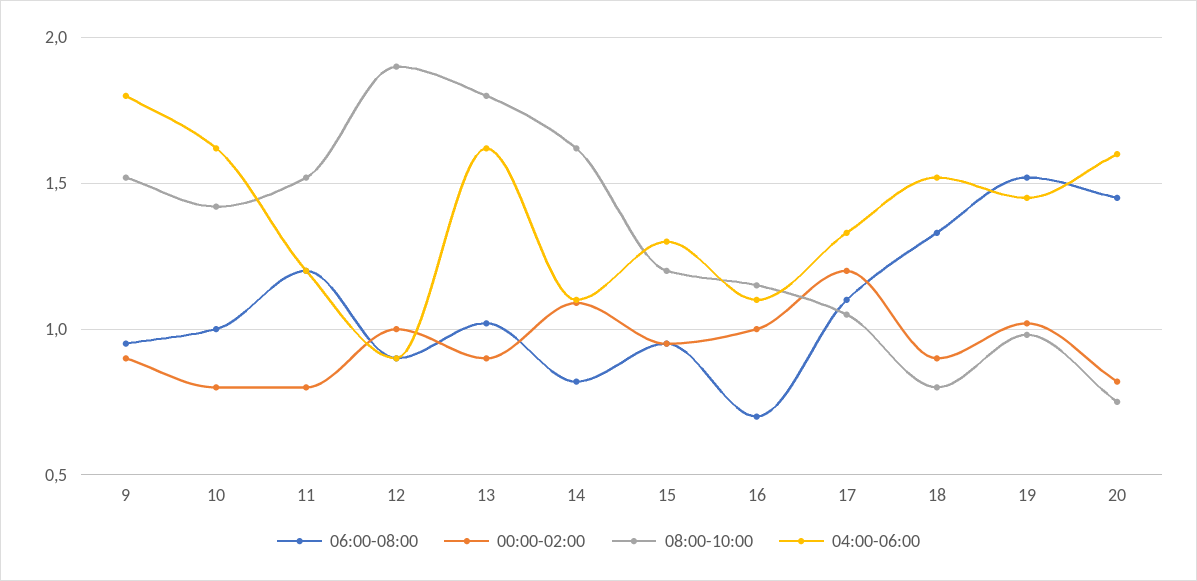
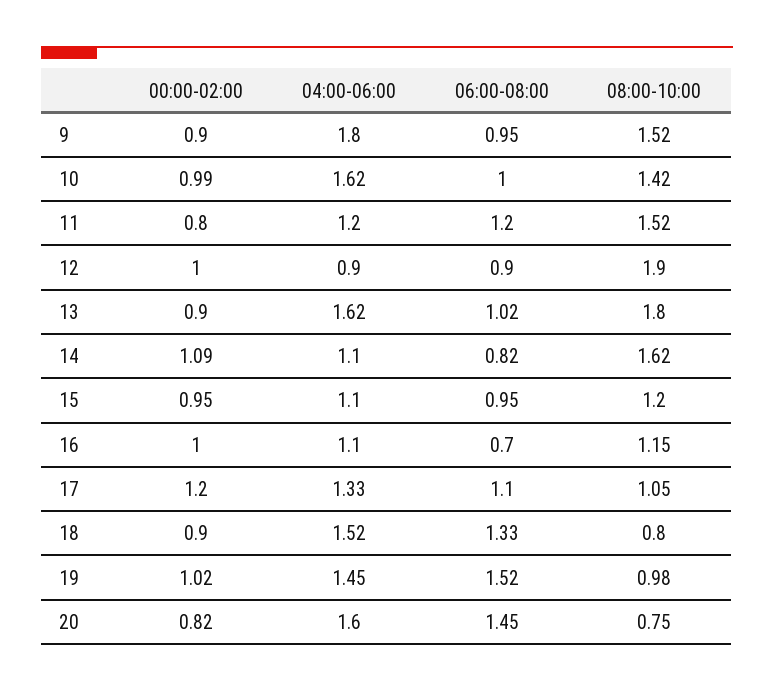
00:00-02:00, 10: 0.8 -> 0.99
04:00-06:00, 15: 1.3 -> 1.1

